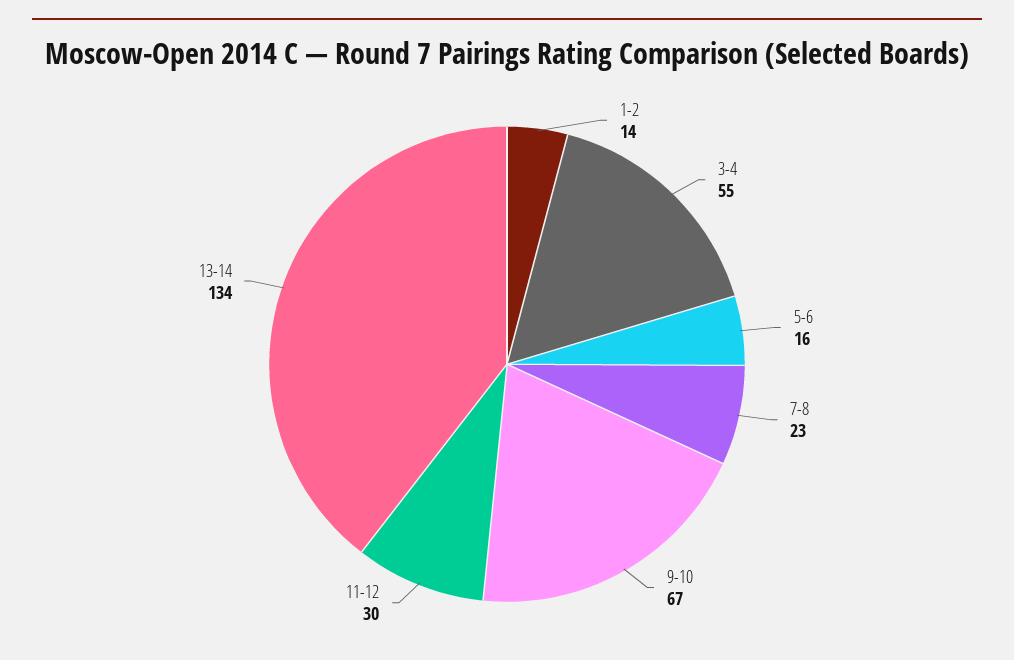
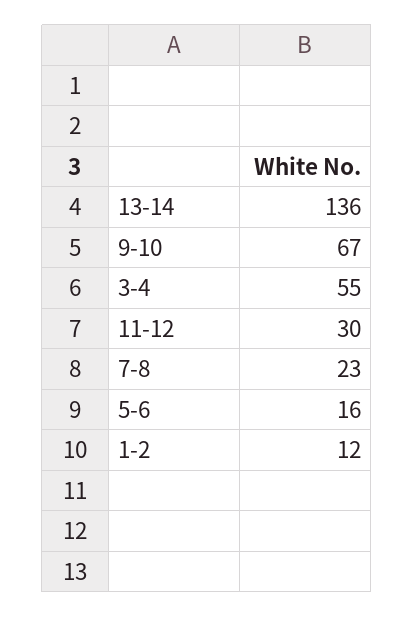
1-2: 14 -> 12
13-14: 134 -> 136

